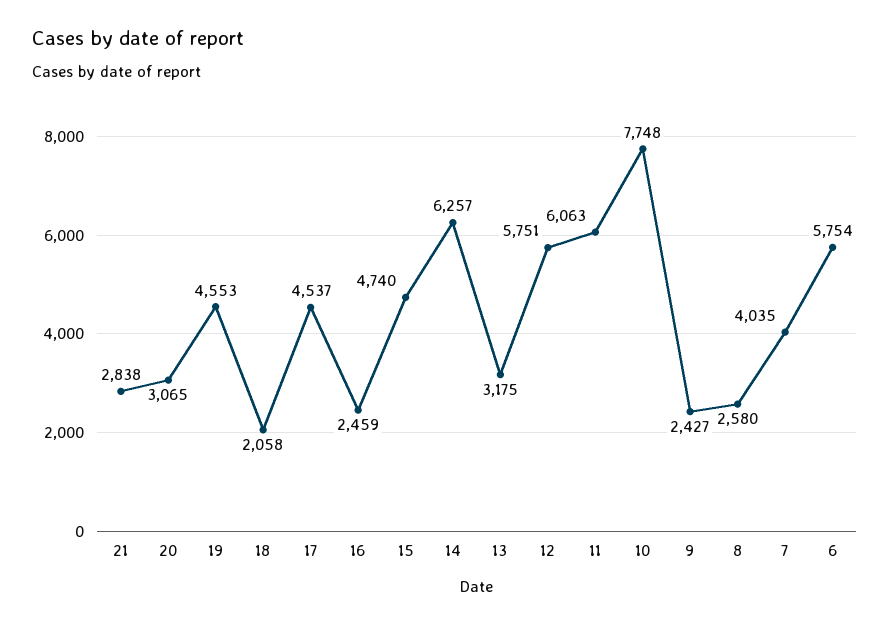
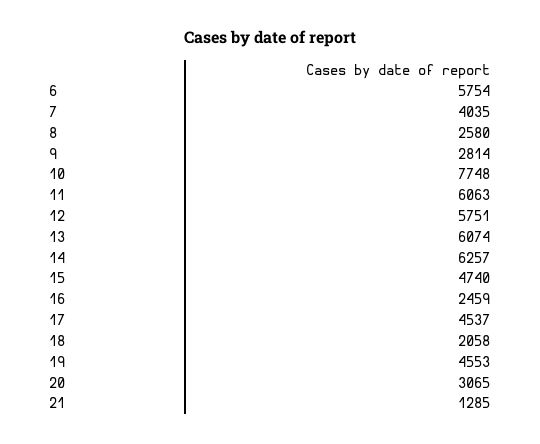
21: 2838 -> 1285
13: 3175 -> 6074
9: 2427 -> 2814

